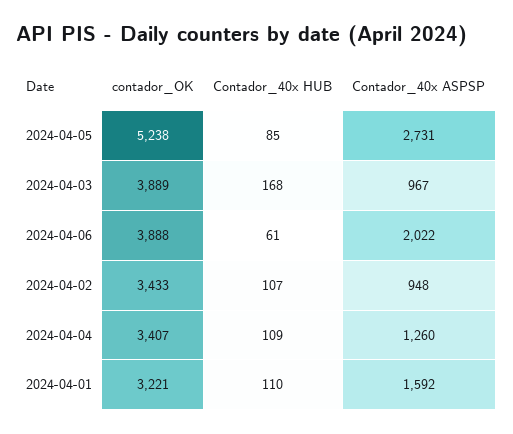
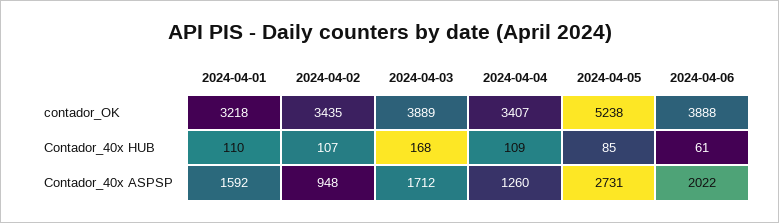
Contador_40x ASPSP, 2024-04-03: 967 -> 1712
contador_OK, 2024-04-02: 3433 -> 3435
contador_OK, 2024-04-01: 3221 -> 3218

